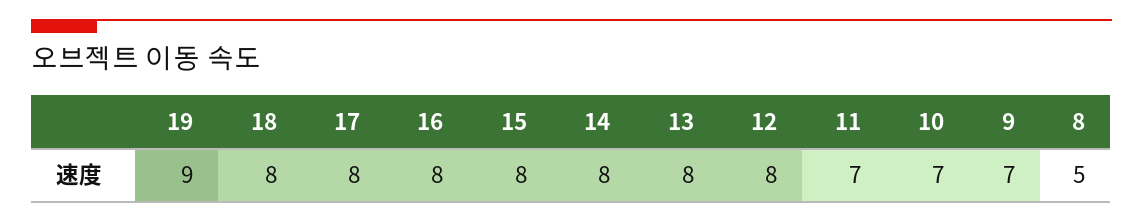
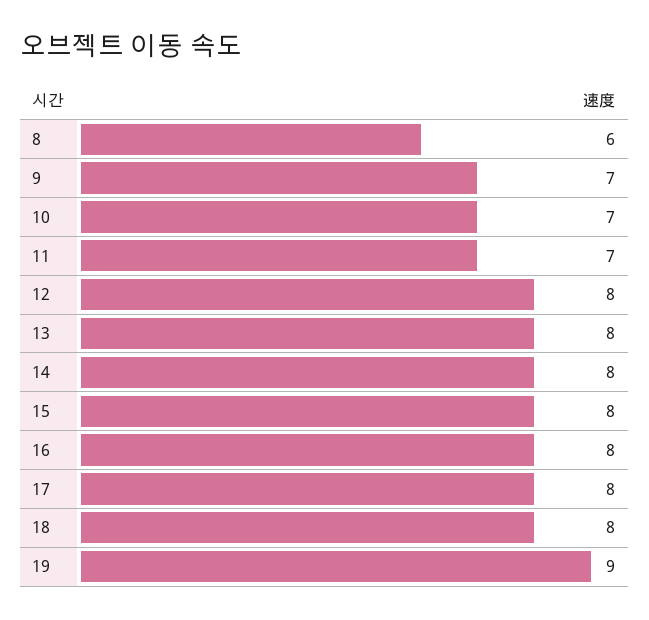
8: 5 -> 6

